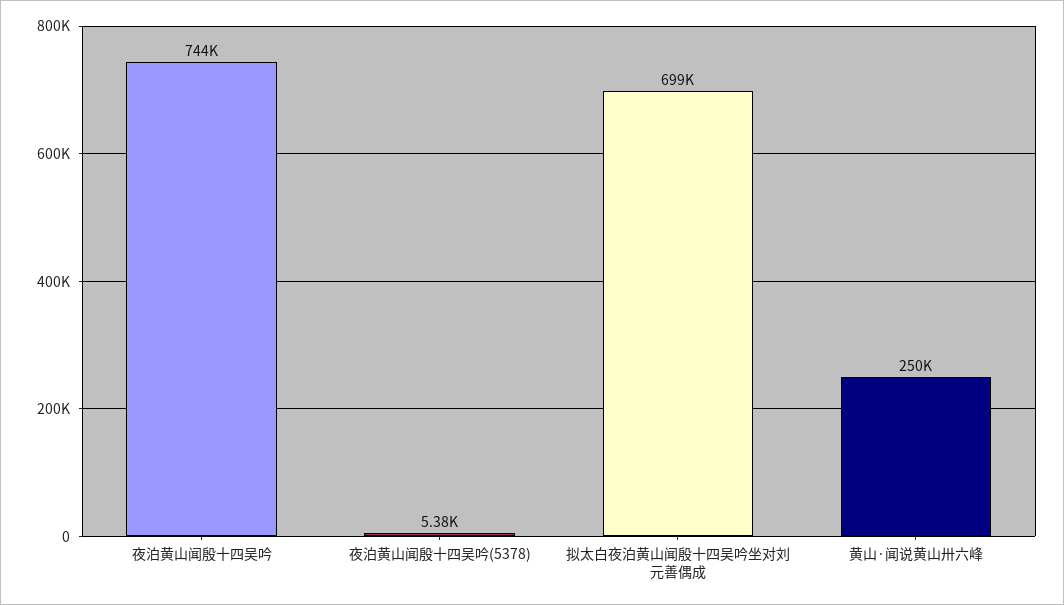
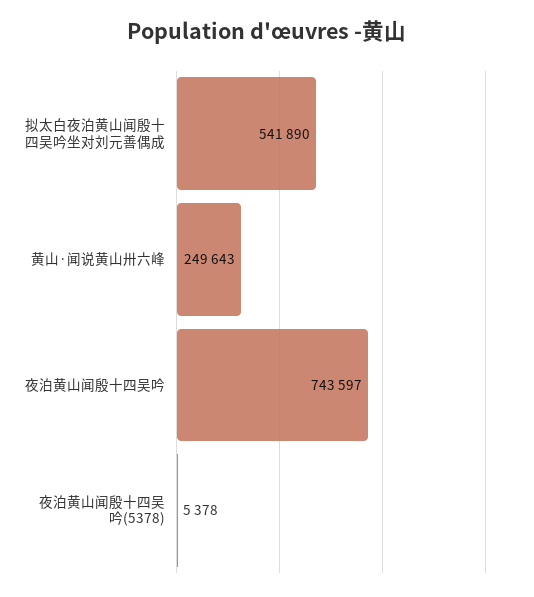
拟太白夜泊黄山闻殷十四吴吟坐对刘元善偶成: 699000 -> 541890

